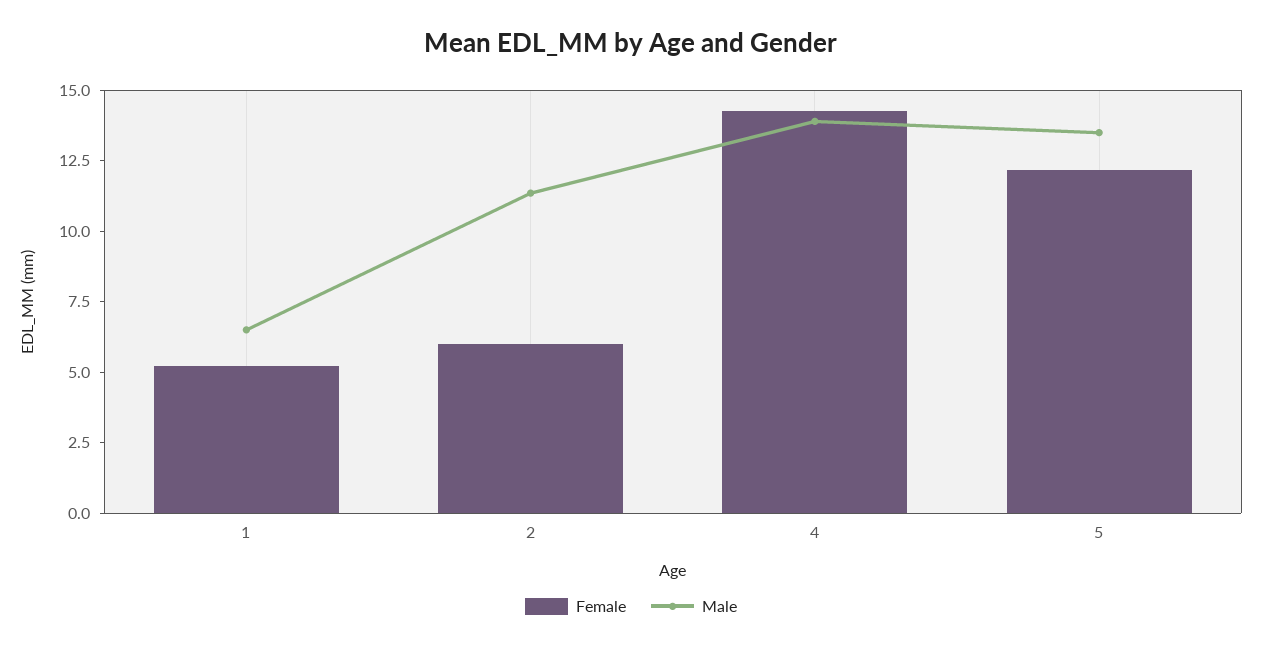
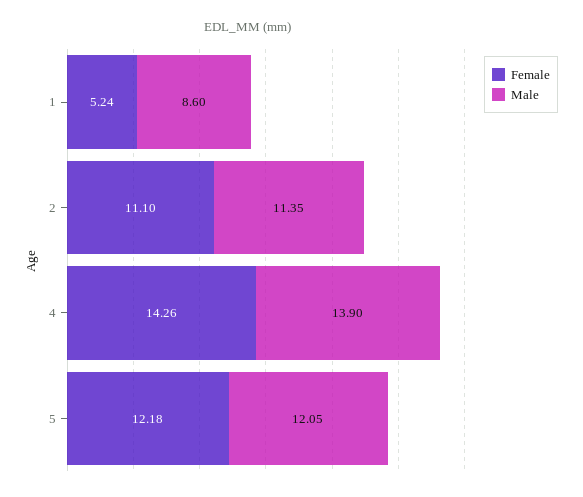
Male, 1: 6.5 -> 8.6
Female, 2: 6 -> 11.1
Male, 5: 13.5 -> 12.05

